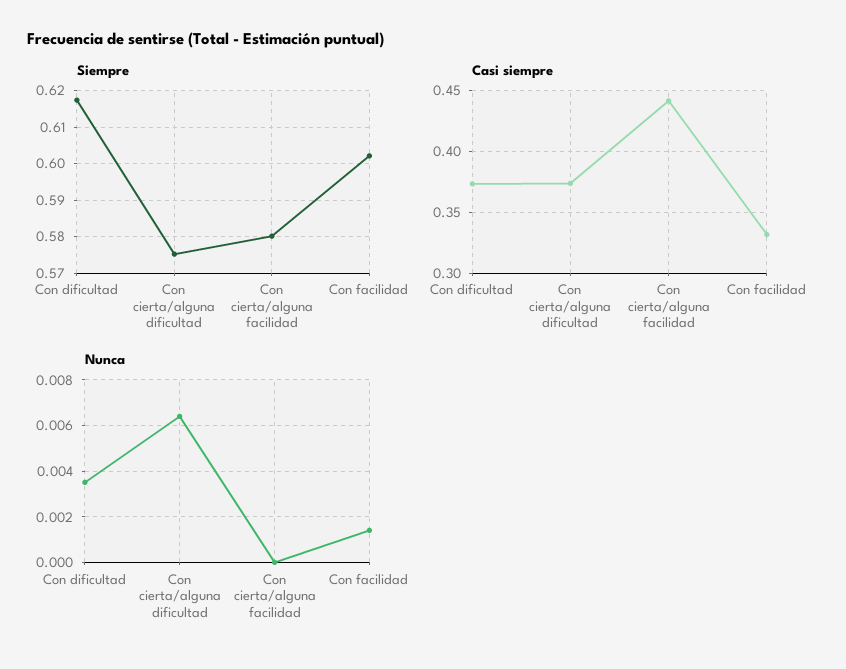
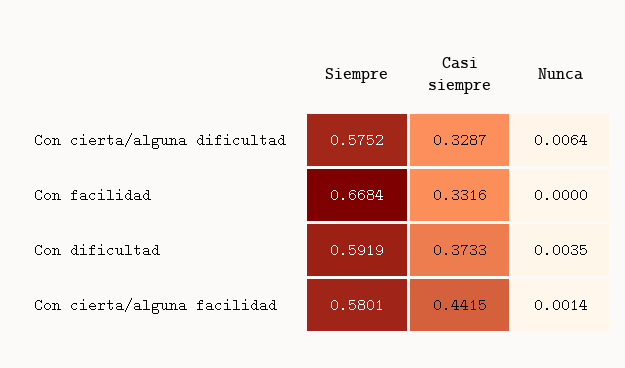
Siempre, Con dificultad: 0.618 -> 0.5919
Siempre, Con facilidad: 0.602 -> 0.6684
Casi siempre, Con cierta/alguna dificultad: 0.375 -> 0.3287
Nunca, Con cierta/alguna facilidad: 0 -> 0.0014
Nunca, Con facilidad: 0.0015 -> 0

